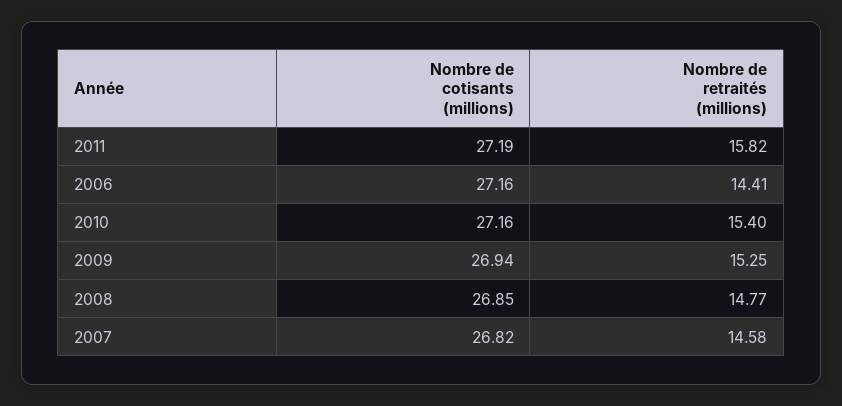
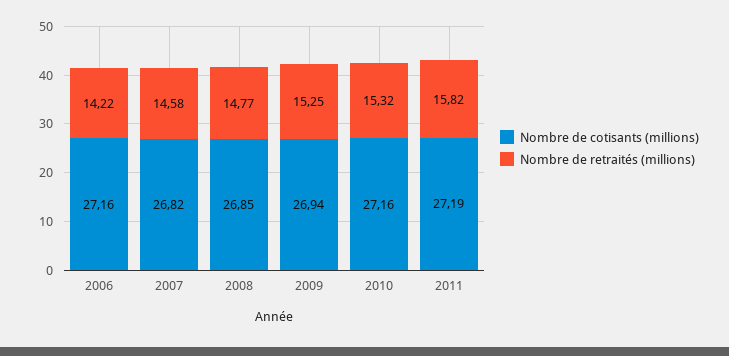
Nombre de retraités (millions), 2006: 14.41 -> 14.22
Nombre de retraités (millions), 2010: 15.4 -> 15.32

